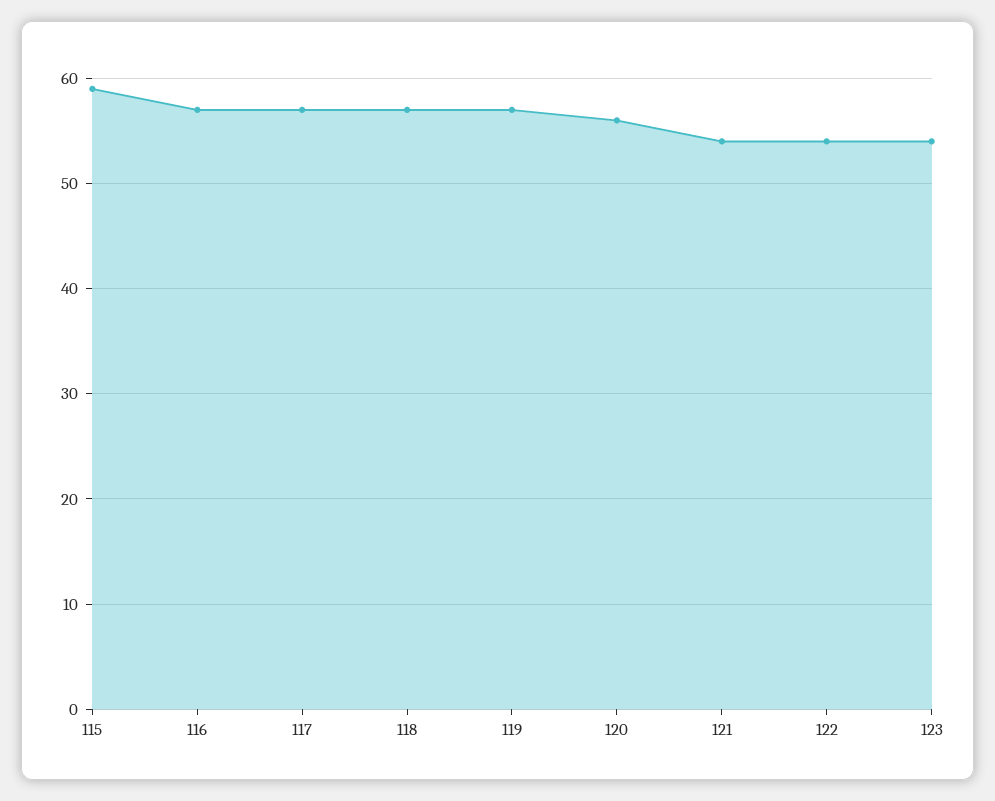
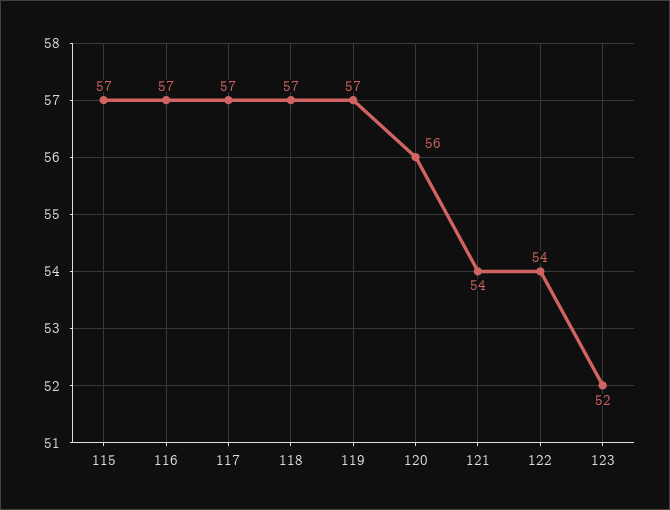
115: 59 -> 57
123: 54 -> 52

